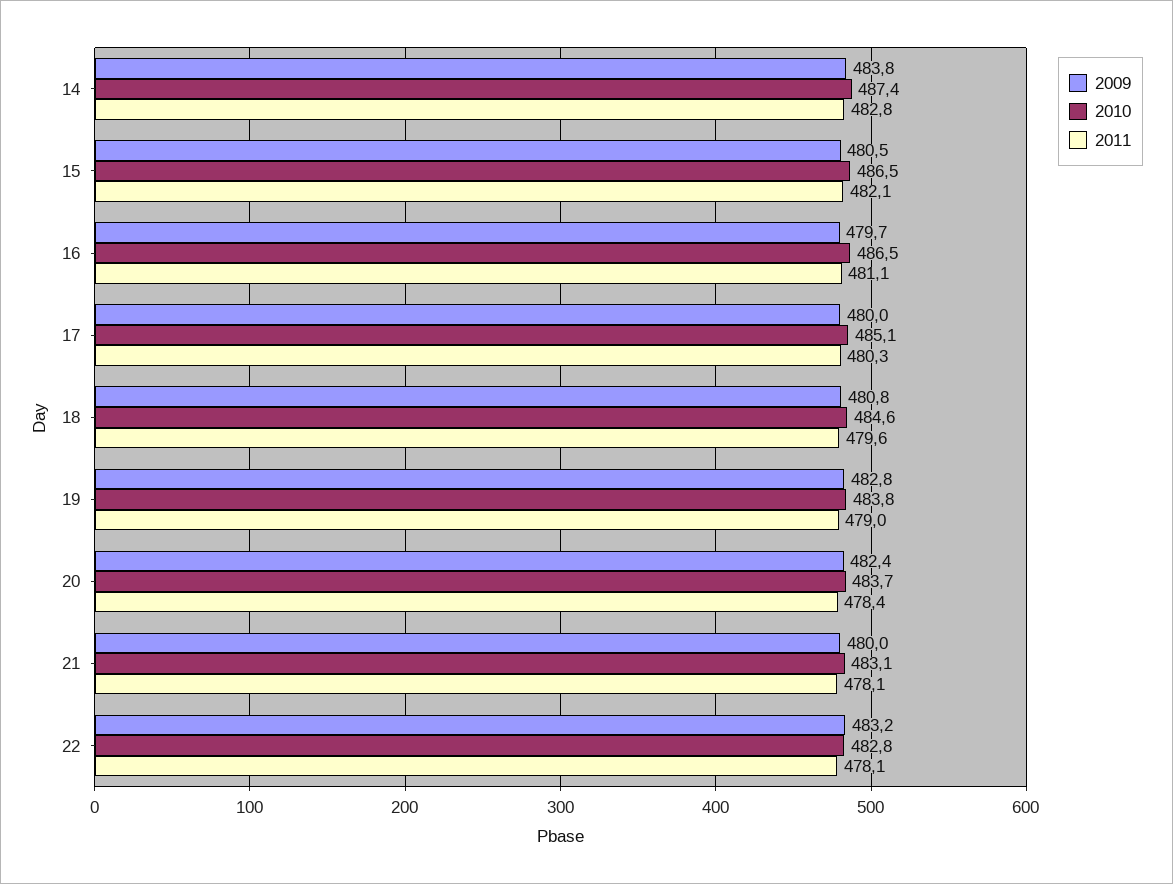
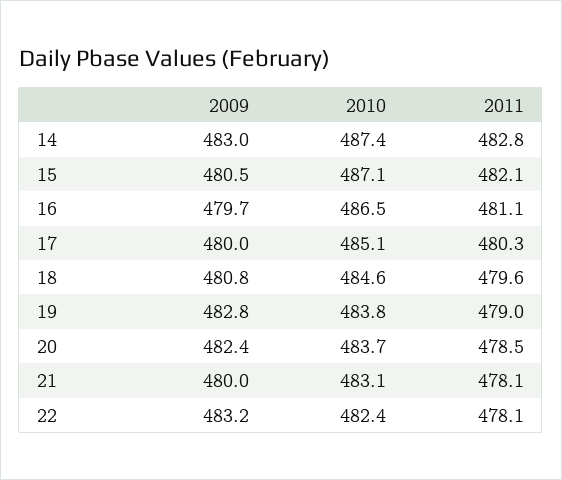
2009, 14: 483.8 -> 483
2010, 15: 486.5 -> 487.1
2011, 20: 478.4 -> 478.5
2010, 22: 482.8 -> 482.4

